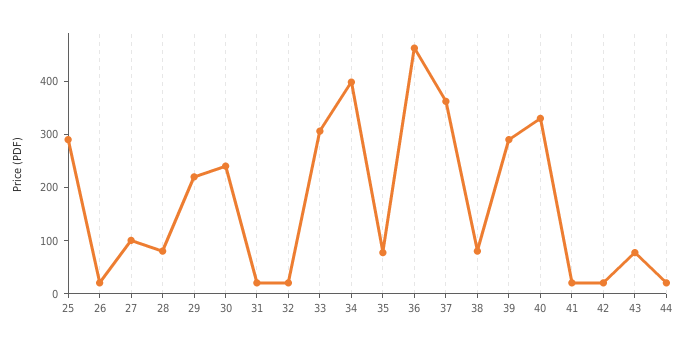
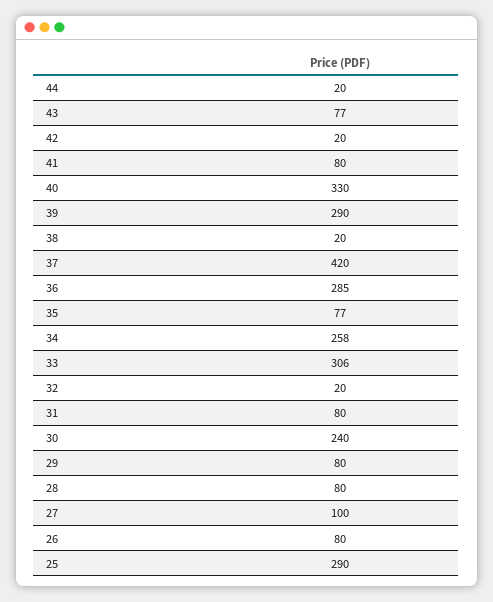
26: 20 -> 80
29: 220 -> 80
31: 20 -> 80
34: 400 -> 258
36: 460 -> 285
37: 360 -> 420
38: 80 -> 20
41: 20 -> 80

